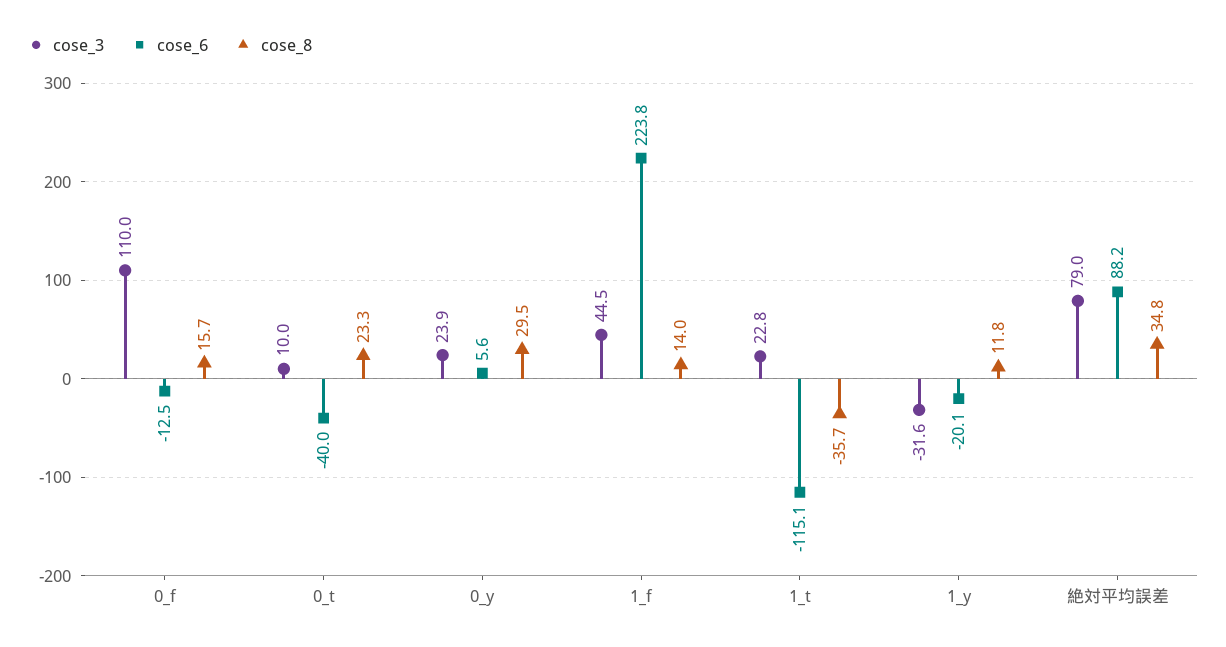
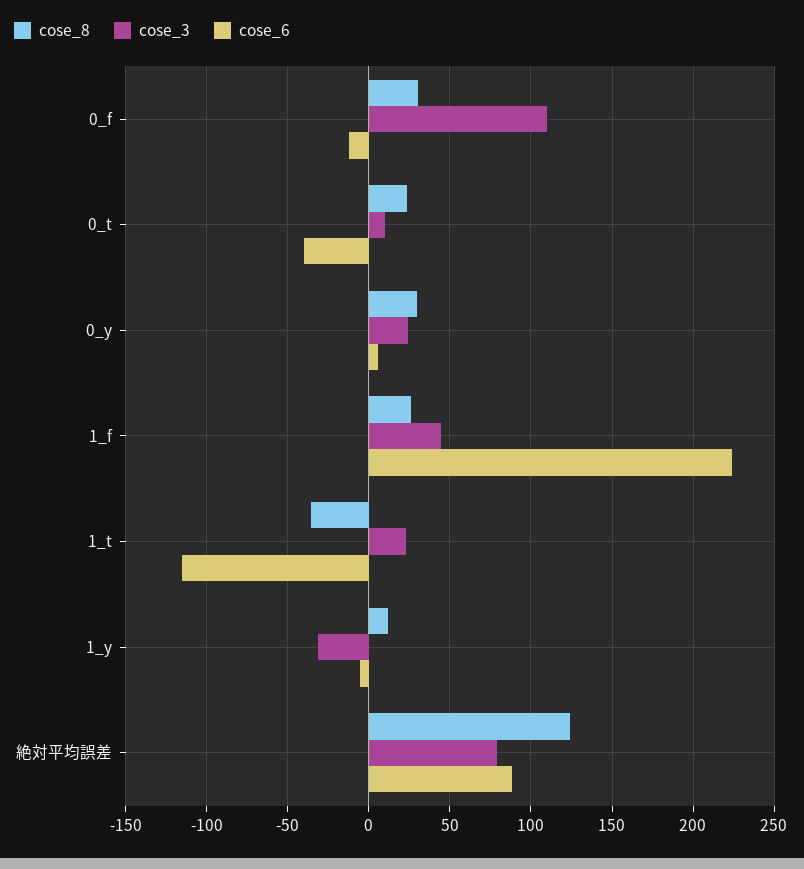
cose_8, 0_f: 15.7 -> 30
cose_8, 1_f: 14 -> 25
cose_6, 1_y: -20.1 -> -5
cose_8, 絶対平均誤差: 34.8 -> 125

